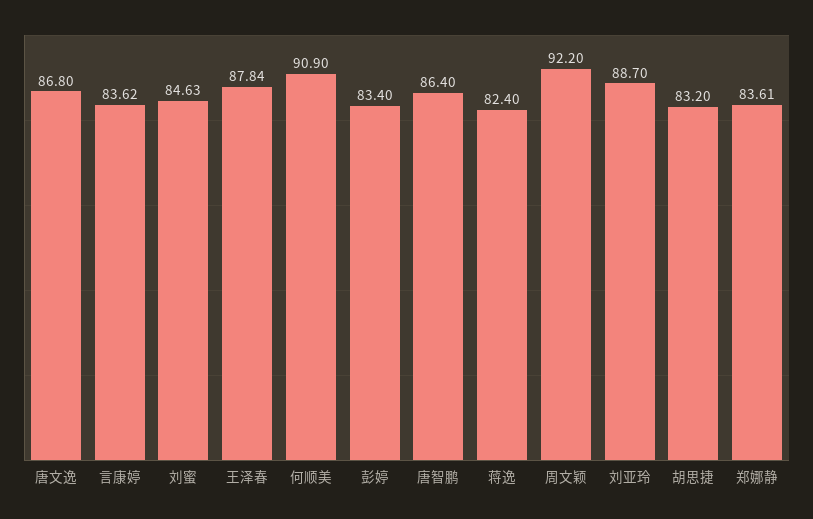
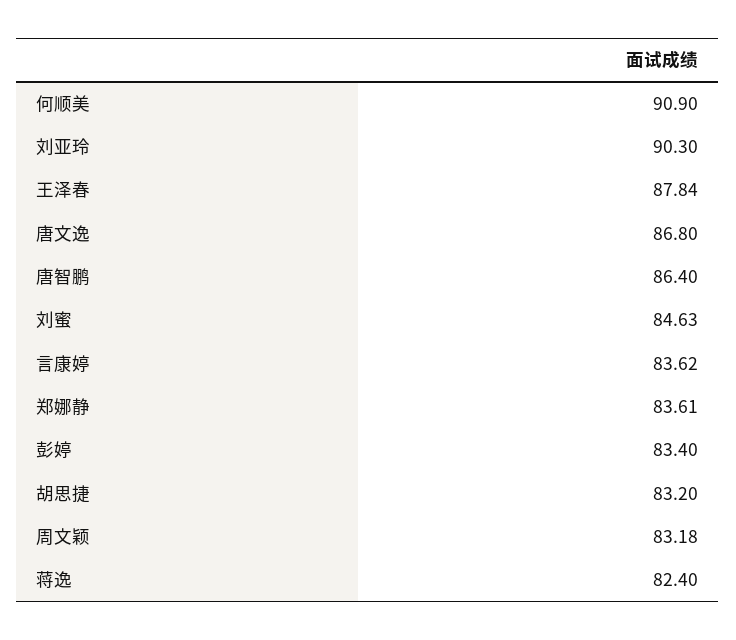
周文颖: 92.2 -> 83.18
刘亚玲: 88.7 -> 90.3

